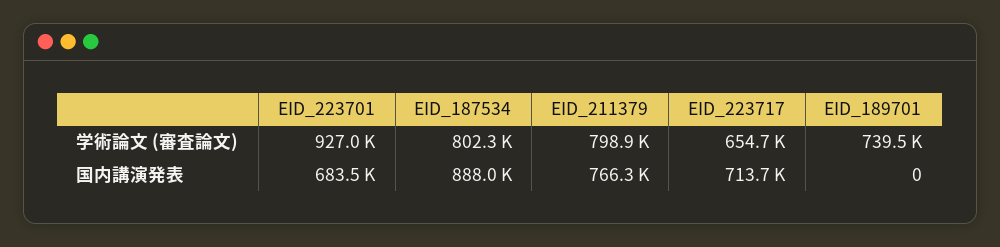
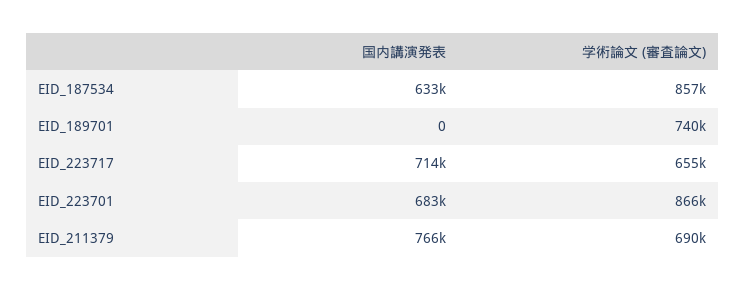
EID_223701, 学術論文 (審査論文): 927000 -> 866000
EID_187534, 学術論文 (審査論文): 802300 -> 857000
EID_211379, 学術論文 (審査論文): 798900 -> 690000
EID_187534, 国内講演発表: 888000 -> 633000

